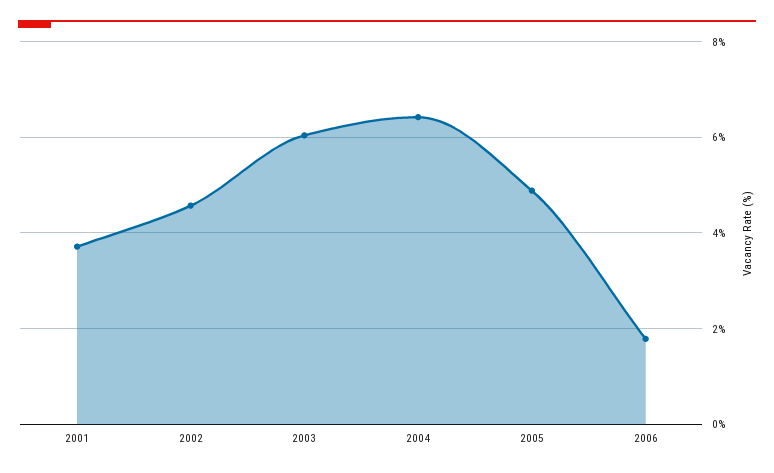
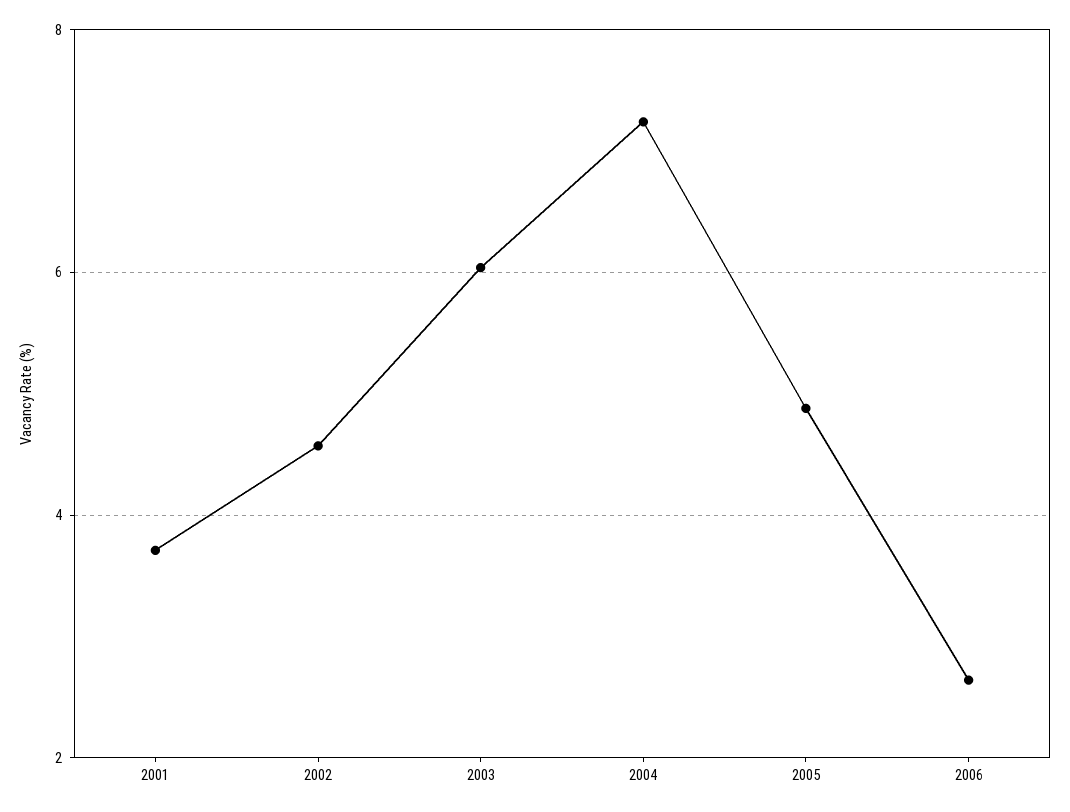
2004: 6.4 -> 7.2
2006: 1.8 -> 2.6

